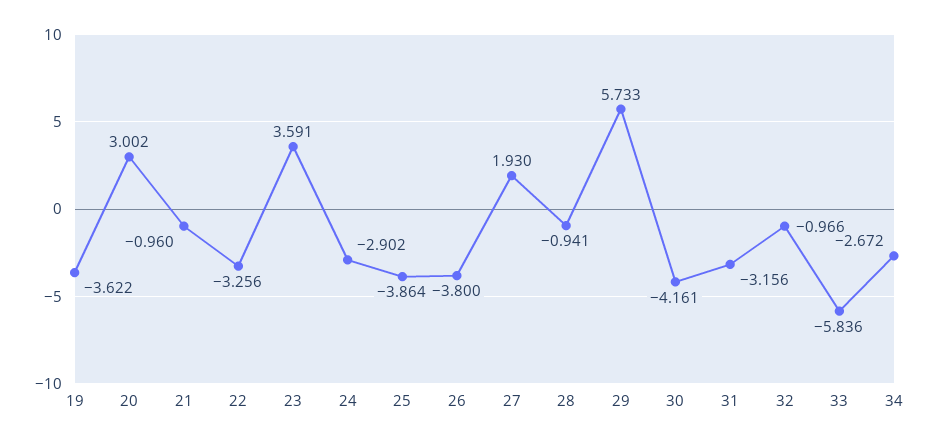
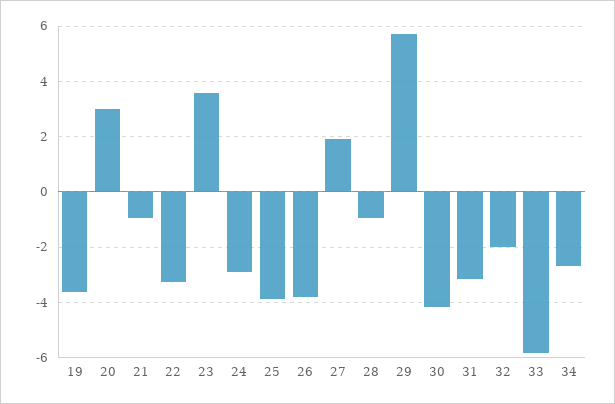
32: -0.966 -> -2

